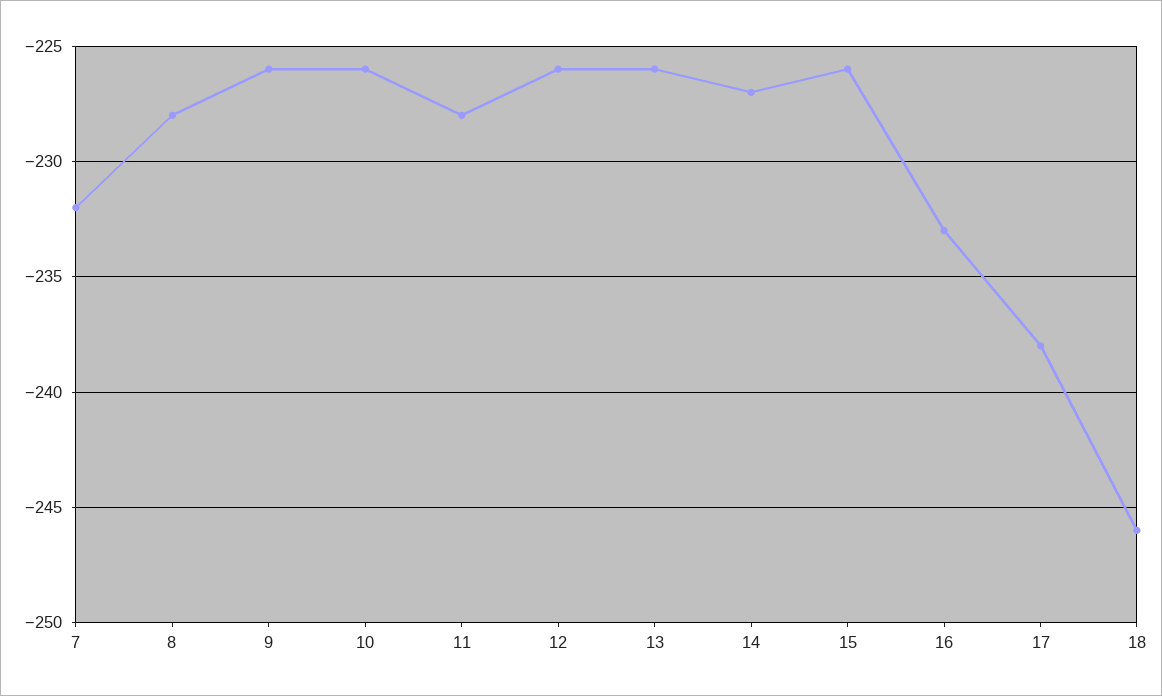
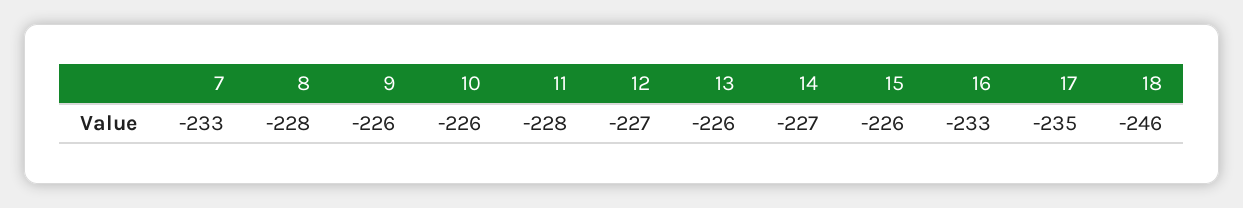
7: -232 -> -233
12: -226 -> -227
17: -238 -> -235

